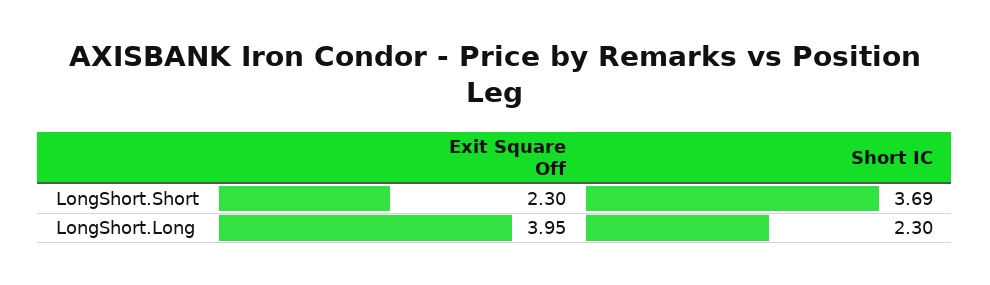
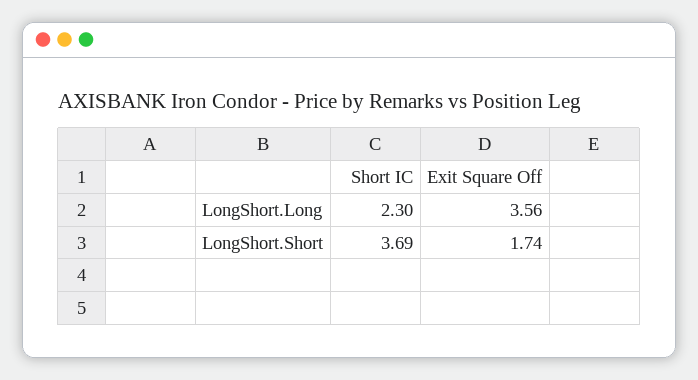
Exit Square Off, LongShort.Short: 2.3 -> 1.74
Exit Square Off, LongShort.Long: 3.95 -> 3.56

